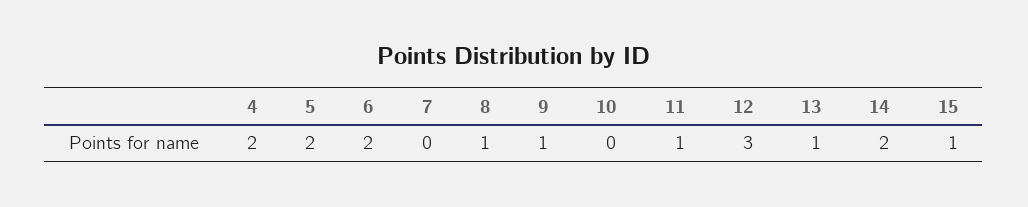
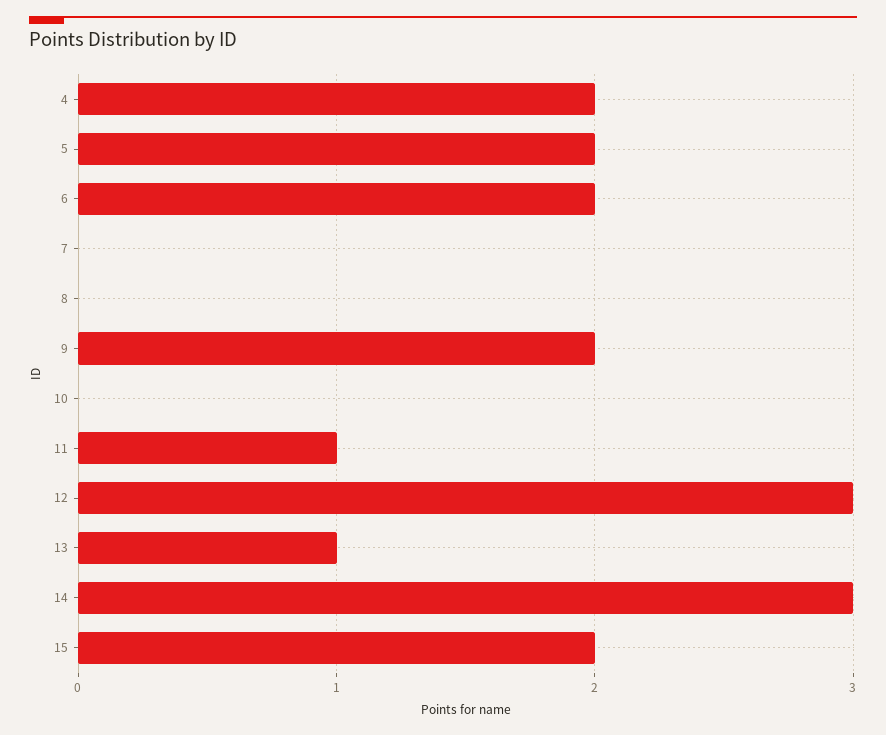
8: 1 -> 0
9: 1 -> 2
14: 2 -> 3
15: 1 -> 2

